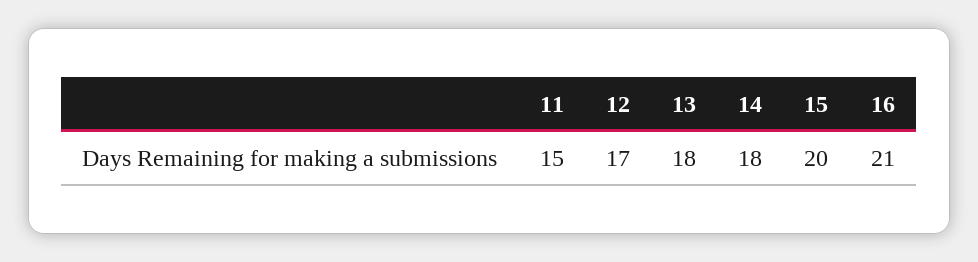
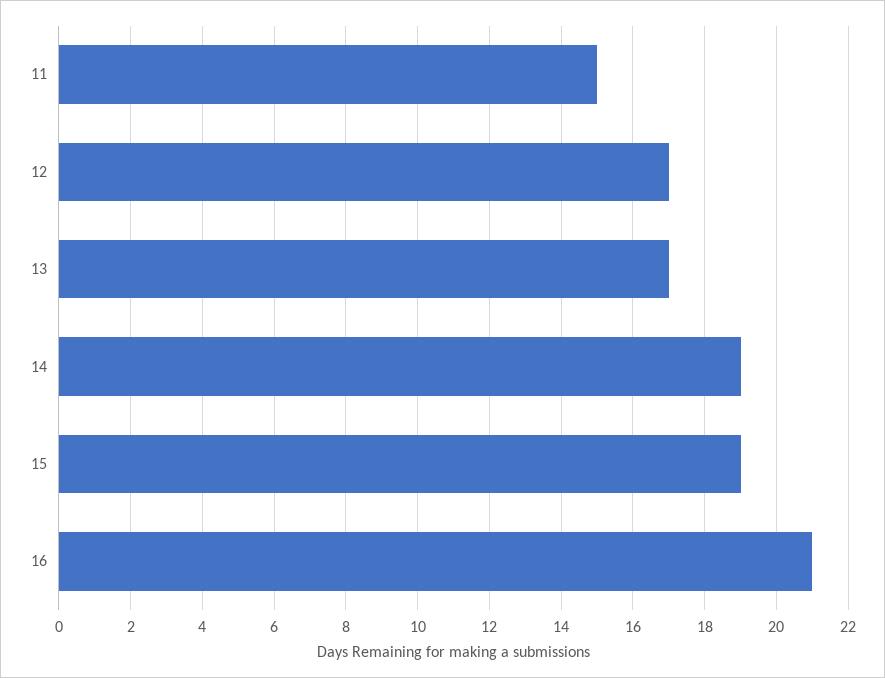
13: 18 -> 17
14: 18 -> 19
15: 20 -> 19

